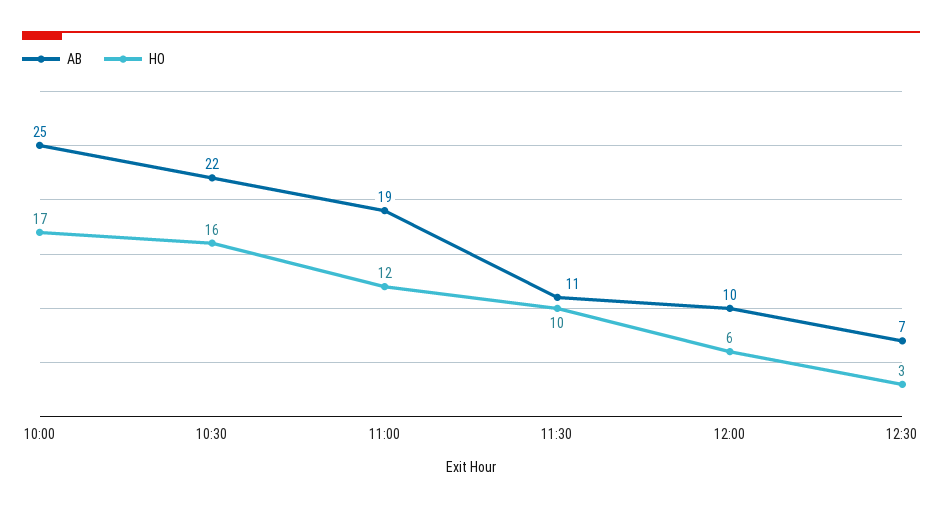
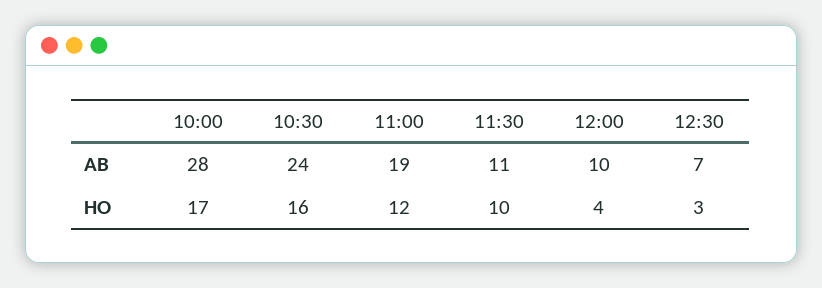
AB, 10:00: 25 -> 28
AB, 10:30: 22 -> 24
HO, 12:00: 6 -> 4

